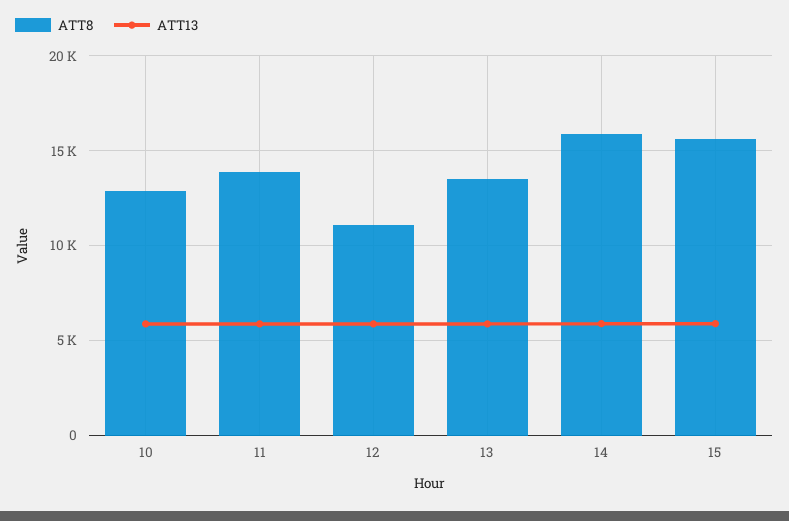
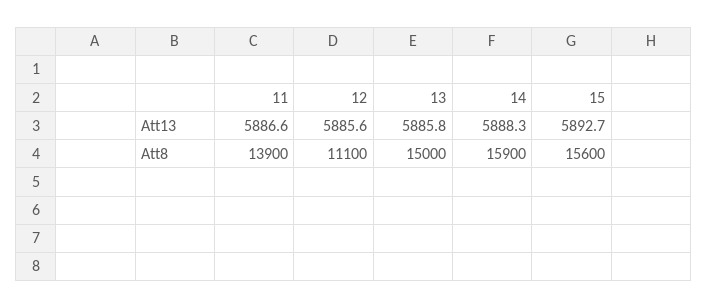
ATT8, 10: 13000 -> none
ATT13, 10: 6000 -> none
ATT8, 13: 13500 -> 15000

